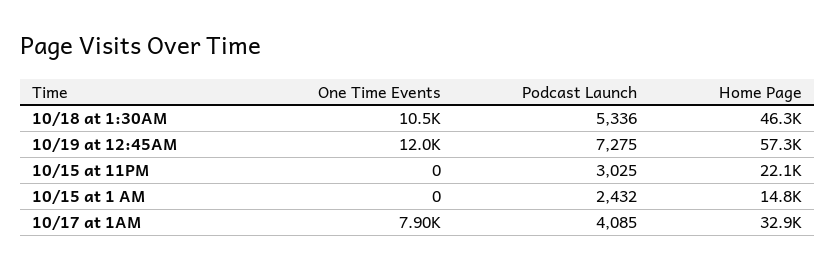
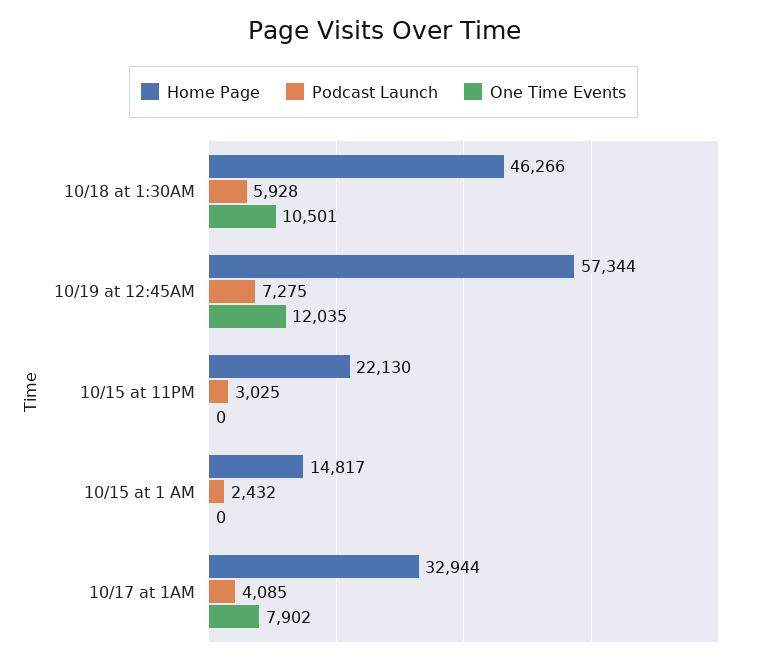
Podcast Launch, 10/18 at 1:30AM: 5336 -> 5928

